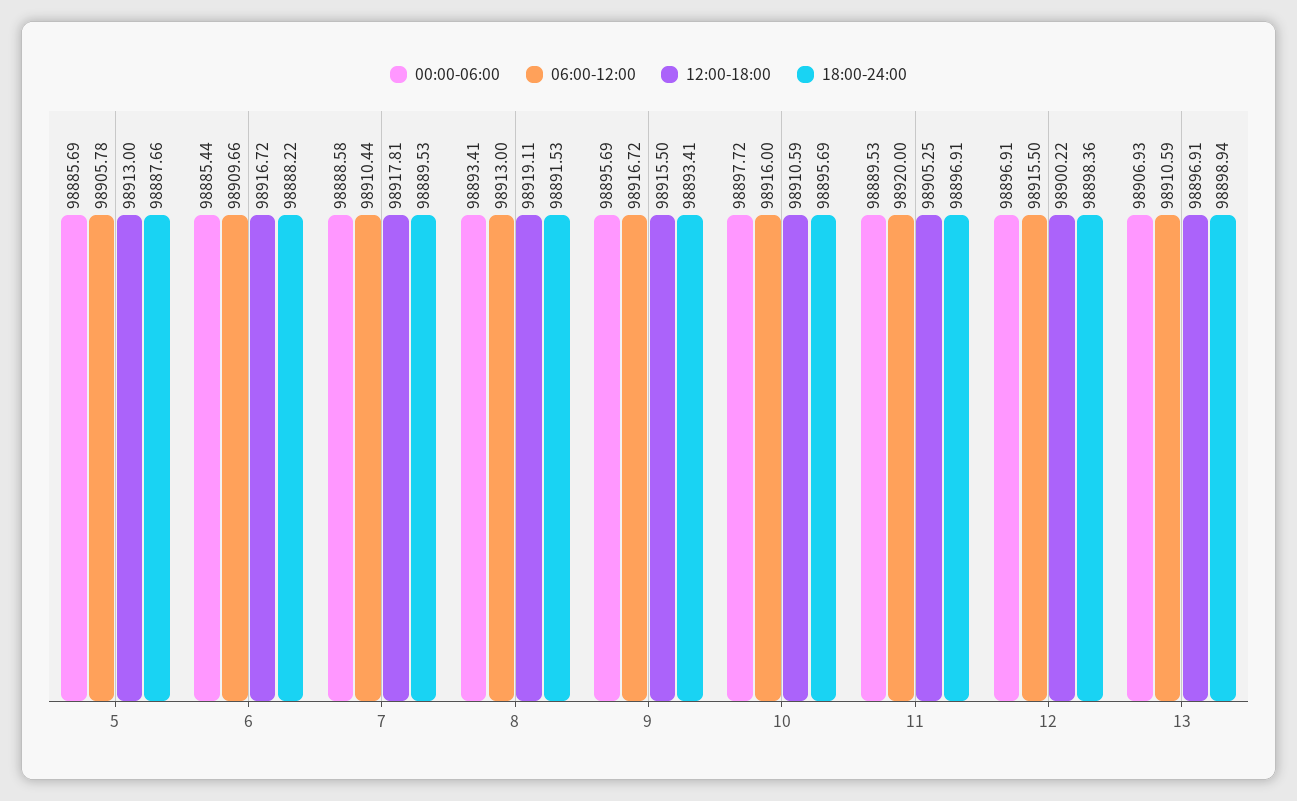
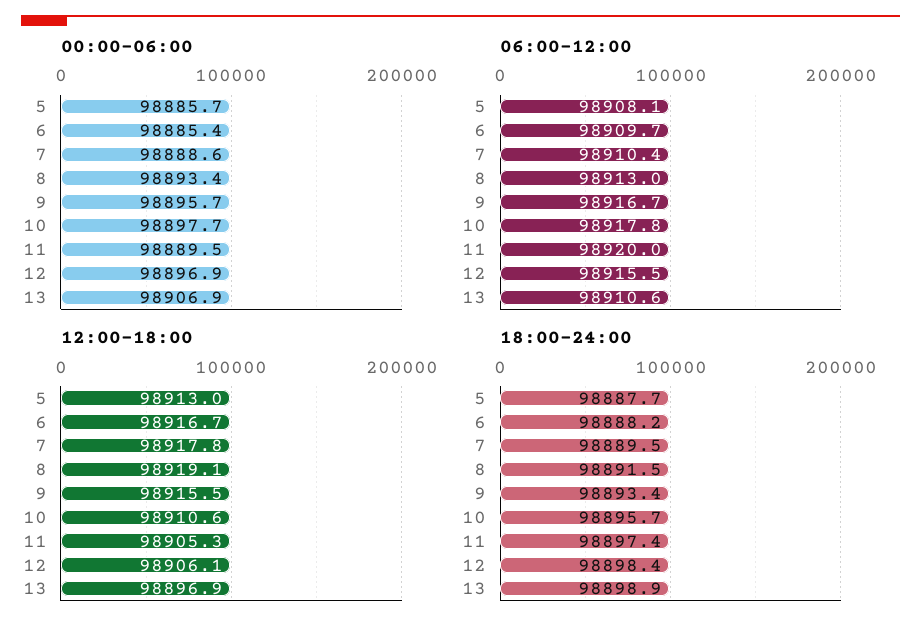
06:00-12:00, 5: 98905.78 -> 98908.1
06:00-12:00, 10: 98916 -> 98917.8
18:00-24:00, 11: 98896.91 -> 98897.4
12:00-18:00, 12: 98900.22 -> 98906.1

